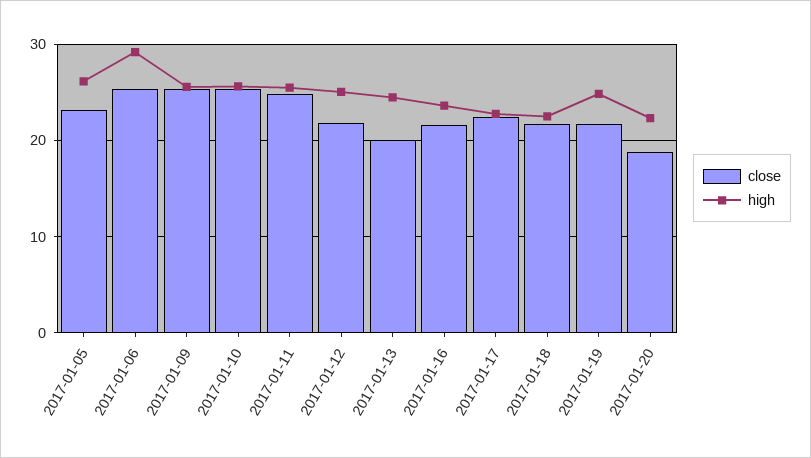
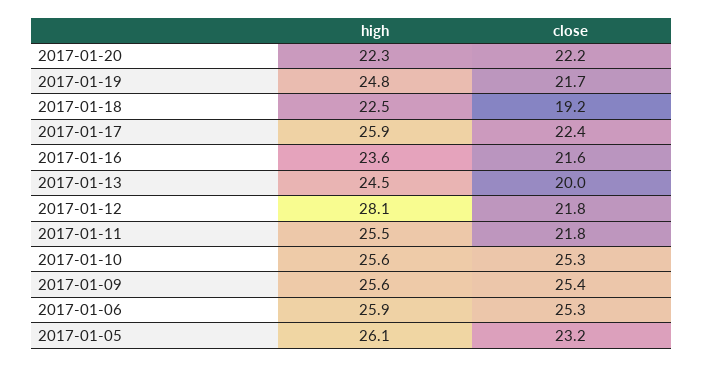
high, 2017-01-06: 29 -> 25.9
close, 2017-01-11: 25 -> 21.8
high, 2017-01-12: 25 -> 28.1
high, 2017-01-17: 23 -> 25.9
close, 2017-01-18: 22 -> 19.2
close, 2017-01-20: 19 -> 22.2

